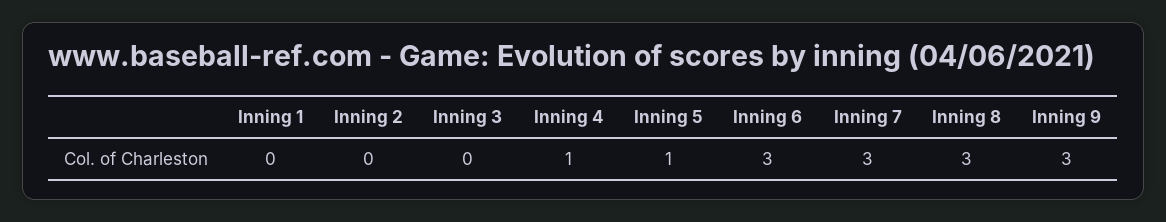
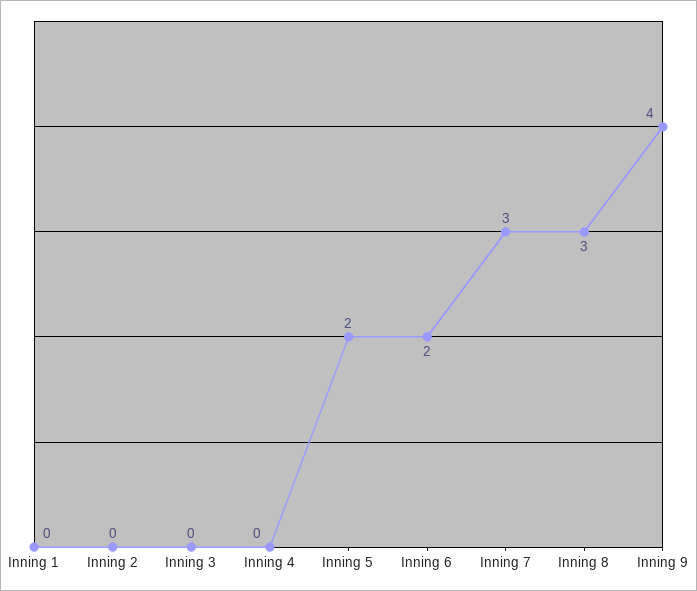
Inning 4: 1 -> 0
Inning 5: 1 -> 2
Inning 6: 3 -> 2
Inning 9: 3 -> 4

